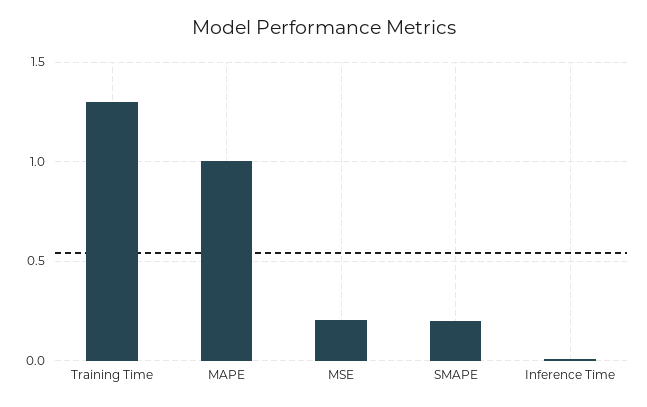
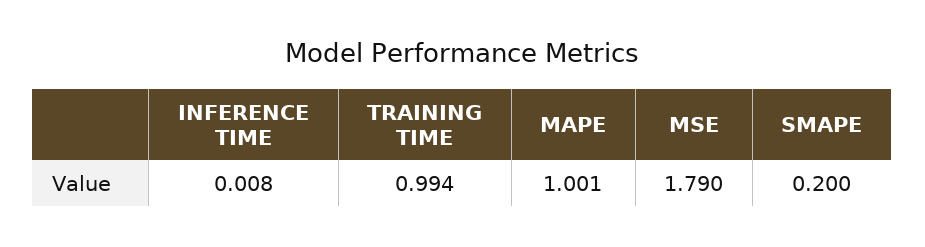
Training Time: 1.3 -> 0.994
MSE: 0.2 -> 1.79

